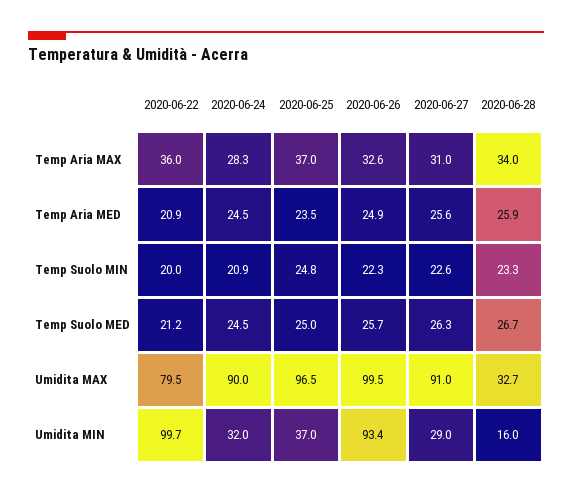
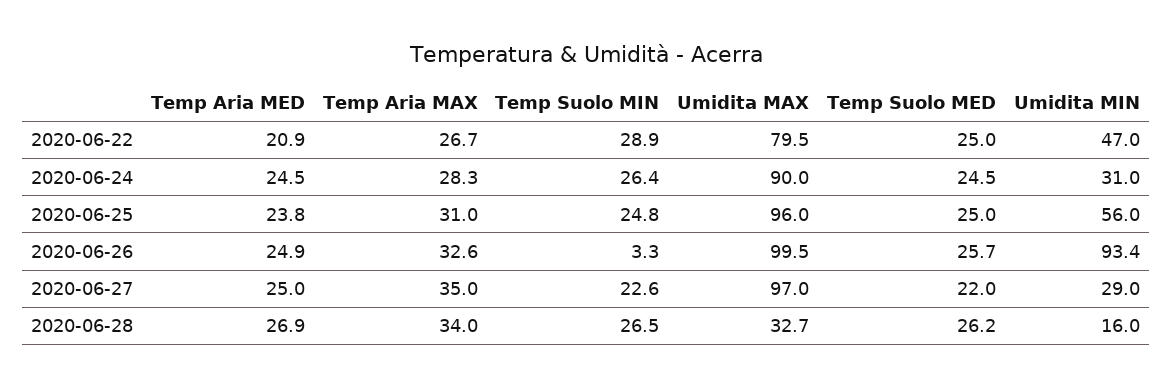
2020-06-22, Temp Aria MAX: 36 -> 26.7
2020-06-25, Temp Aria MAX: 37 -> 31
2020-06-27, Temp Aria MAX: 31 -> 35
2020-06-25, Temp Aria MED: 23.5 -> 23.8
2020-06-27, Temp Aria MED: 25.6 -> 25
2020-06-28, Temp Aria MED: 25.9 -> 26.9
2020-06-22, Temp Suolo MIN: 20 -> 28.9
2020-06-24, Temp Suolo MIN: 20.9 -> 26.4
2020-06-26, Temp Suolo MIN: 22.3 -> 3.3
2020-06-28, Temp Suolo MIN: 23.3 -> 26.5
2020-06-22, Temp Suolo MED: 21.2 -> 25
2020-06-27, Temp Suolo MED: 26.3 -> 22
2020-06-28, Temp Suolo MED: 26.7 -> 26.2
2020-06-25, Umidita MAX: 96.5 -> 96
2020-06-27, Umidita MAX: 91 -> 97
2020-06-22, Umidita MIN: 99.7 -> 47
2020-06-24, Umidita MIN: 32 -> 31
2020-06-25, Umidita MIN: 37 -> 56

